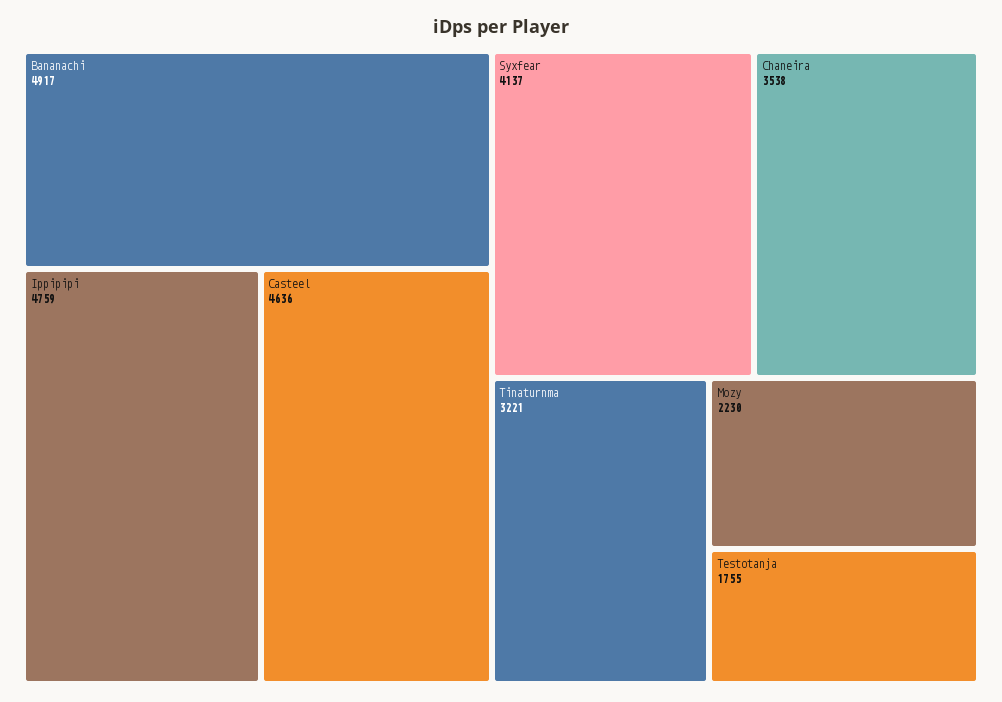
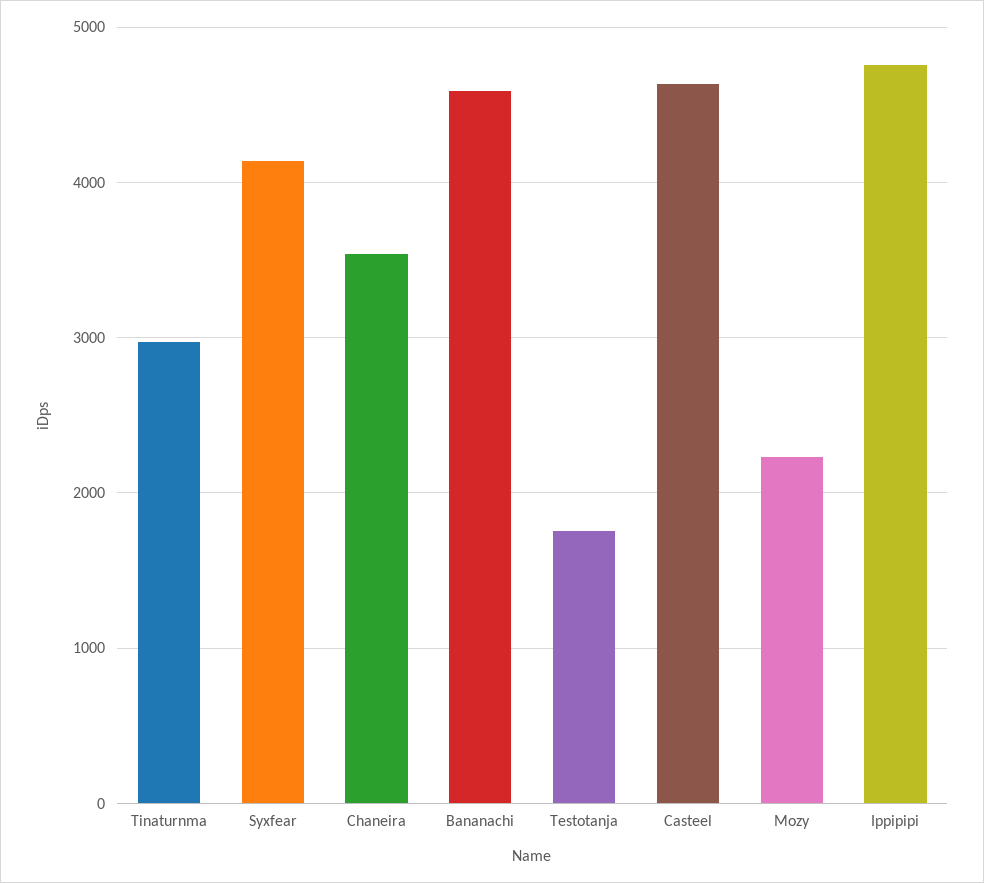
Bananachi: 4917 -> 4600
Tinaturnma: 3221 -> 3000

